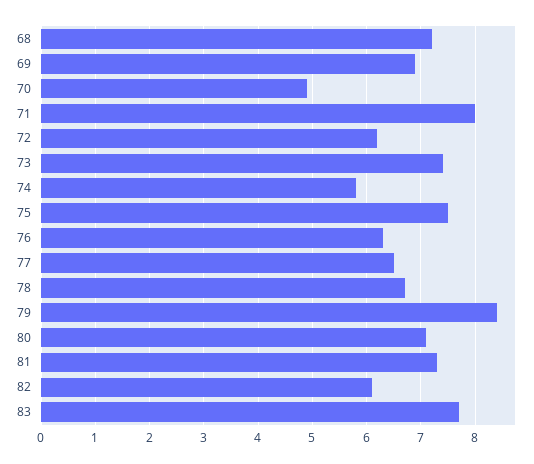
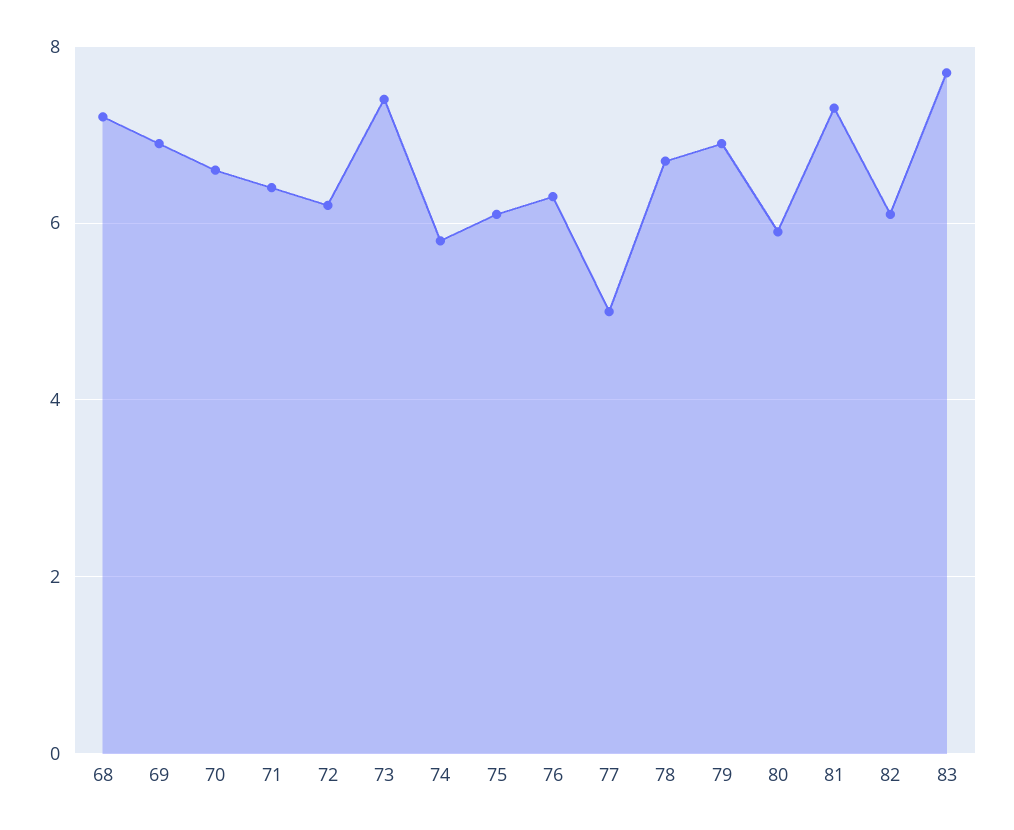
70: 5 -> 6.5
71: 8 -> 6.5
75: 7.5 -> 6
77: 6.5 -> 5
79: 8.5 -> 7
80: 7 -> 6

